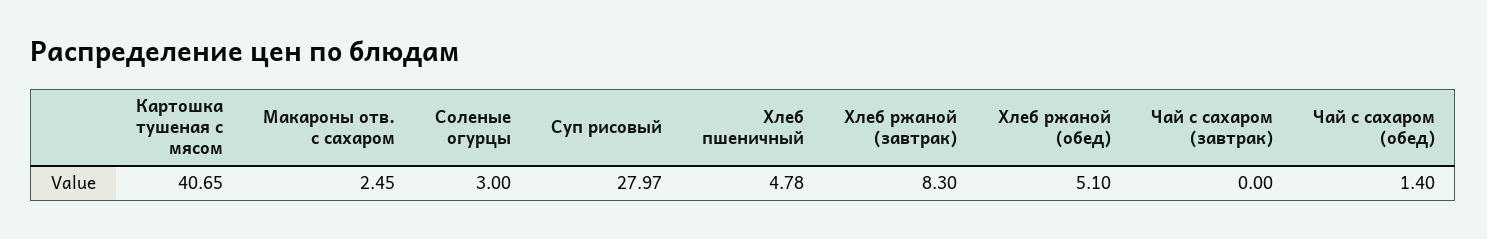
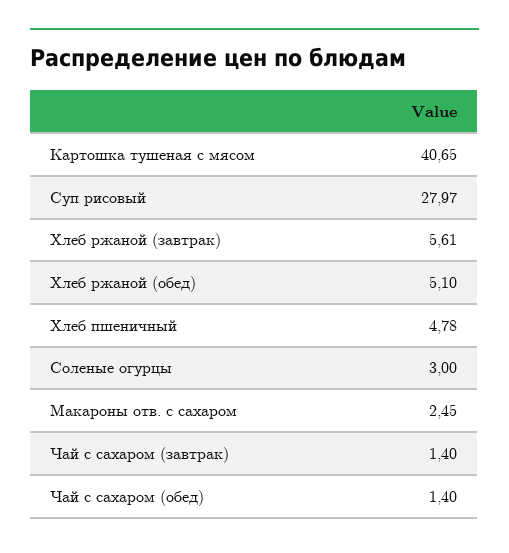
Хлеб ржаной (завтрак): 8.3 -> 5.61
Чай с сахаром (завтрак): 0 -> 1.4

